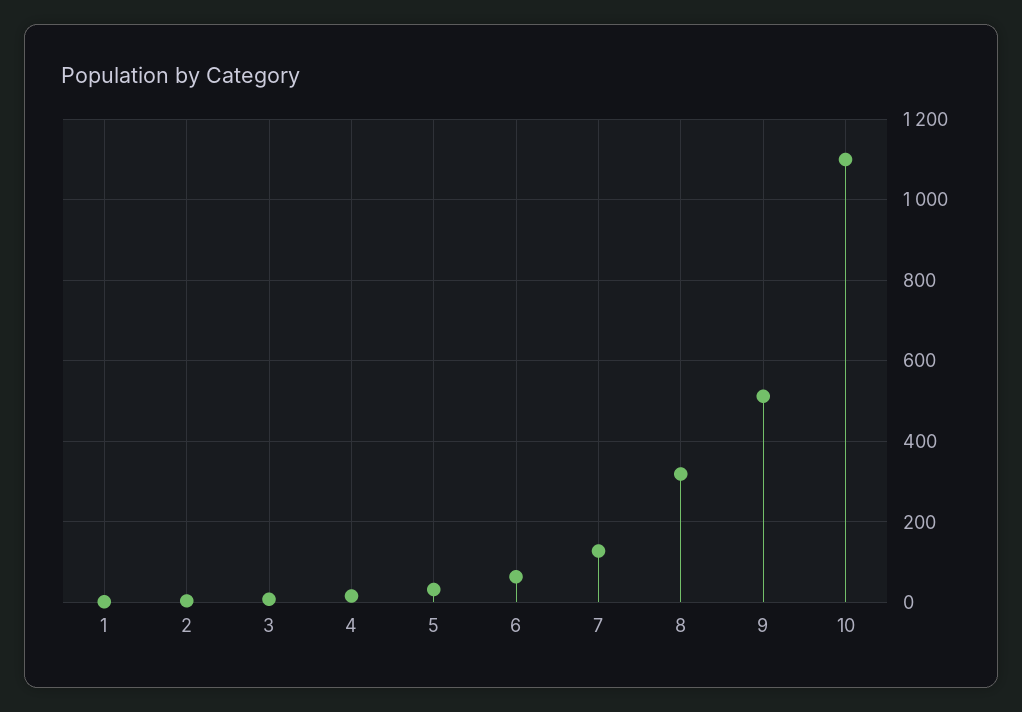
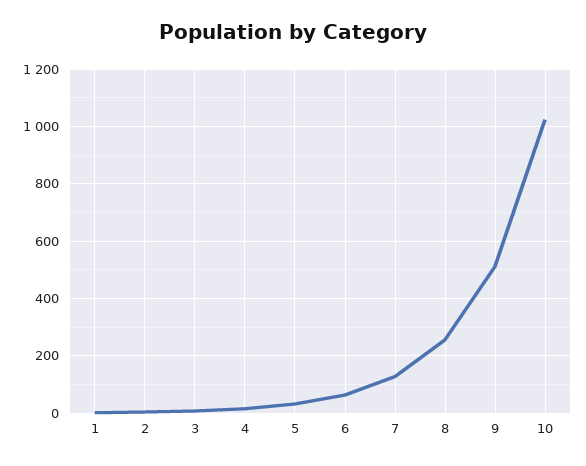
8: 320 -> 250
10: 1100 -> 1025

